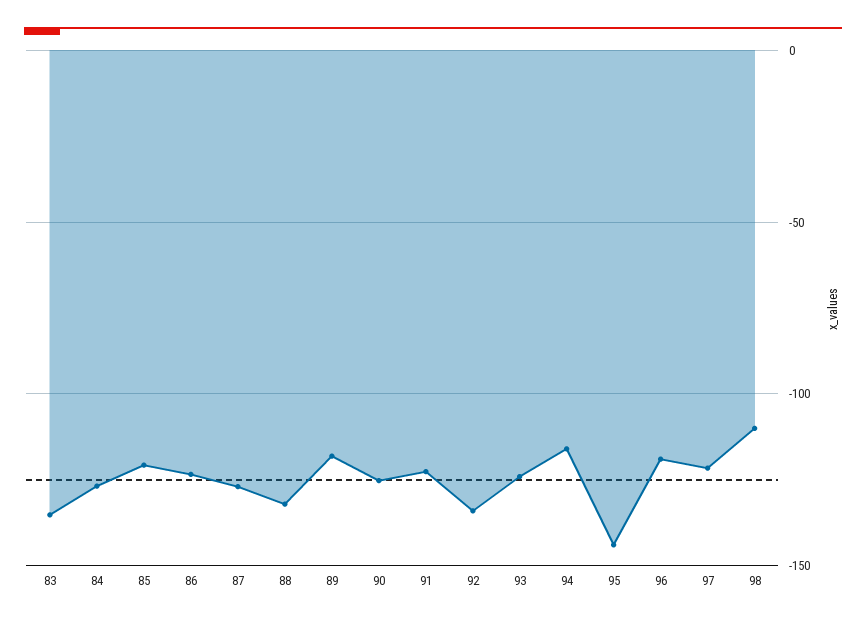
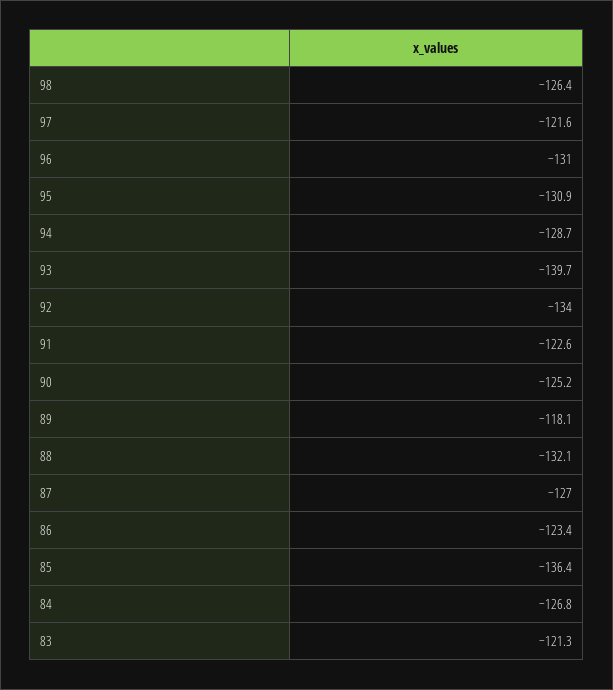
83: -135 -> -121.3
85: -120 -> -136.4
93: -125 -> -139.7
94: -115 -> -128.7
95: -145 -> -130.9
96: -120 -> -131
98: -110 -> -126.4

